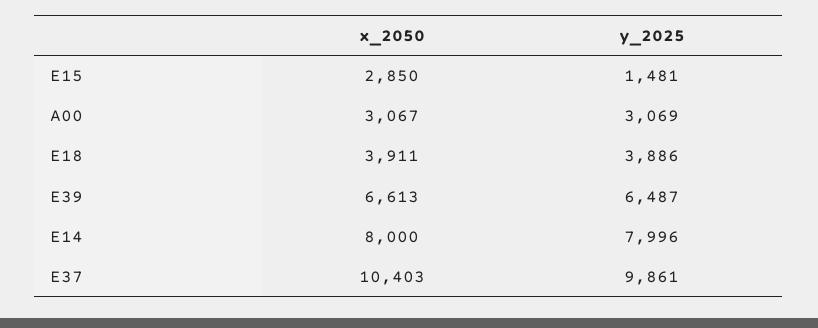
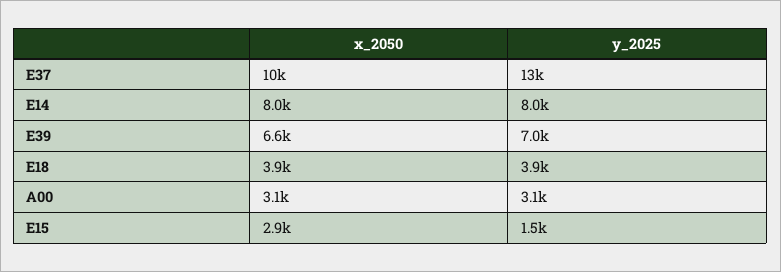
y_2025, E39: 6487 -> 7000
y_2025, E37: 9861 -> 13000

